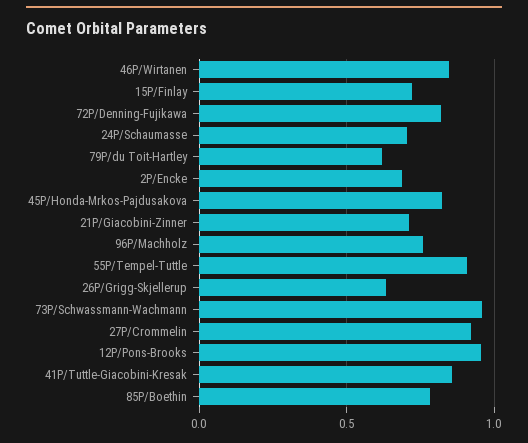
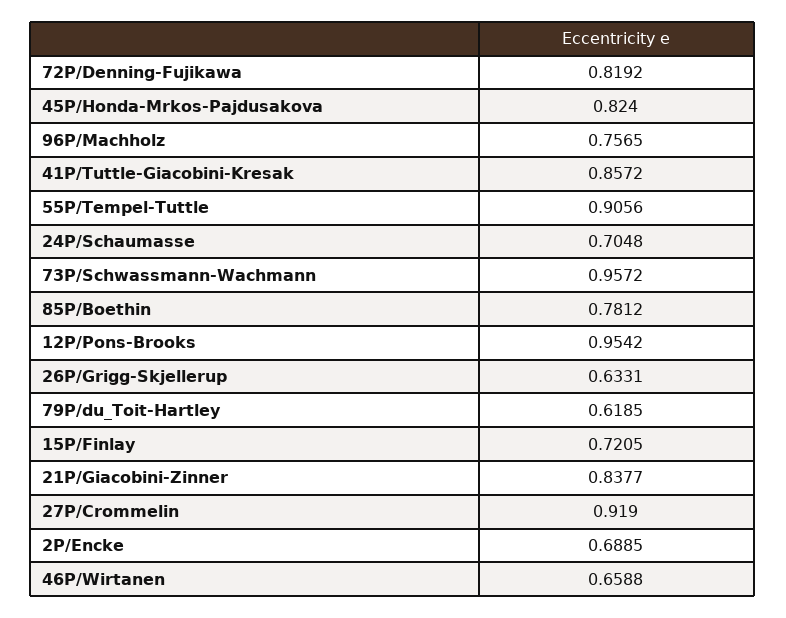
46P/Wirtanen: 0.85 -> 0.6588
21P/Giacobini-Zinner: 0.7 -> 0.8377

